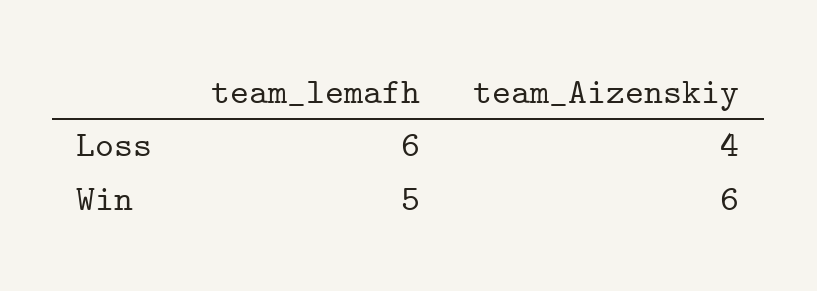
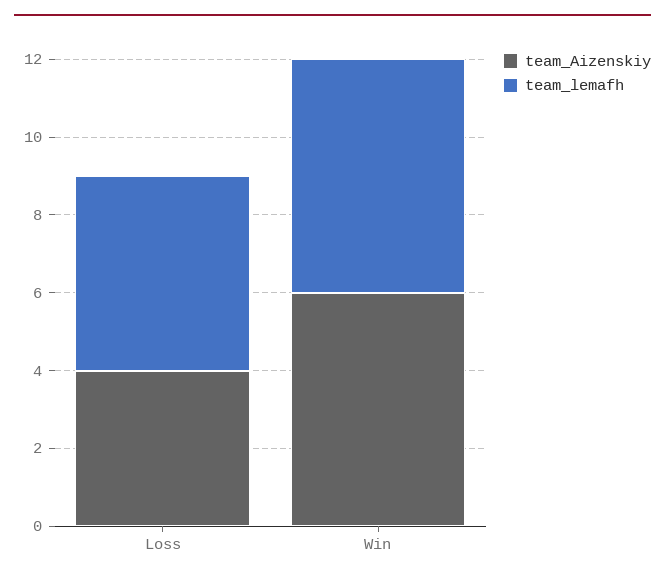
team_lemafh, Loss: 6 -> 5
team_lemafh, Win: 5 -> 6

